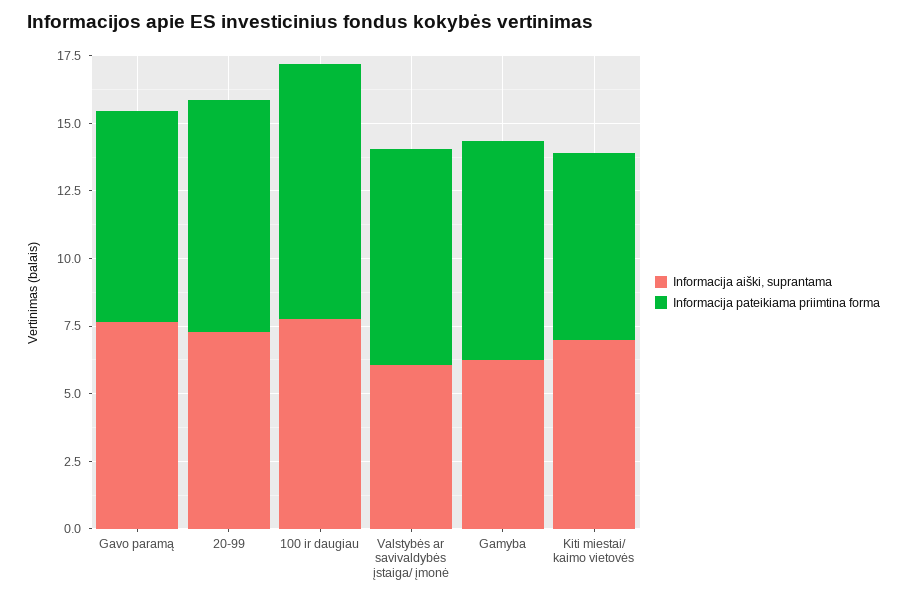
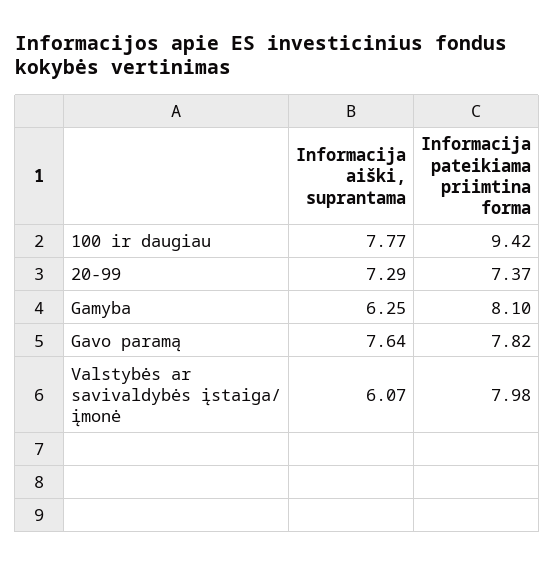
Informacija pateikiama priimtina forma, 20-99: 8.5 -> 7.37
Informacija aiški, suprantama, Kiti miestai/ kaimo vietovės: 7 -> none
Informacija pateikiama priimtina forma, Kiti miestai/ kaimo vietovės: 7 -> none

